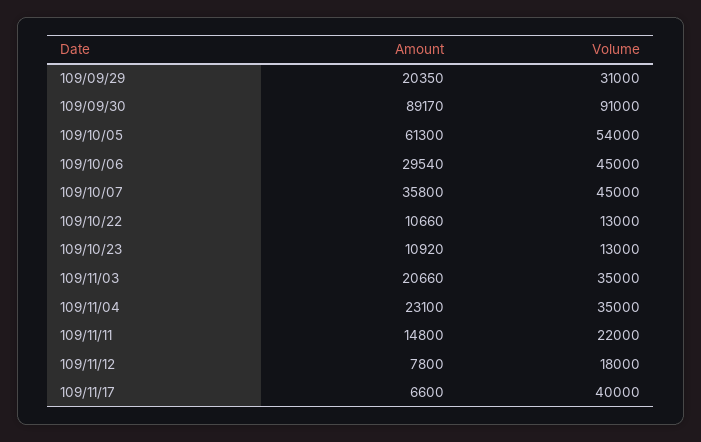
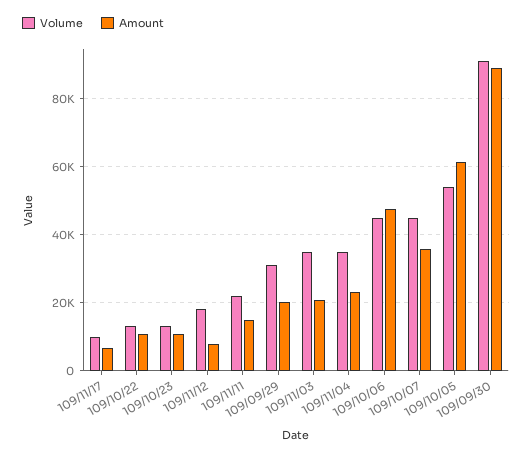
Amount, 109/10/06: 29540 -> 48000
Volume, 109/11/17: 40000 -> 10000

